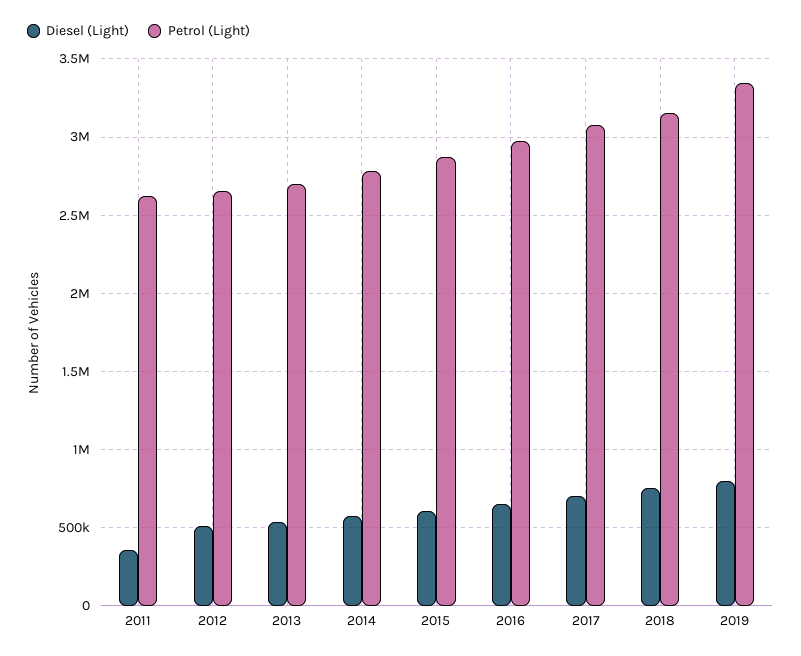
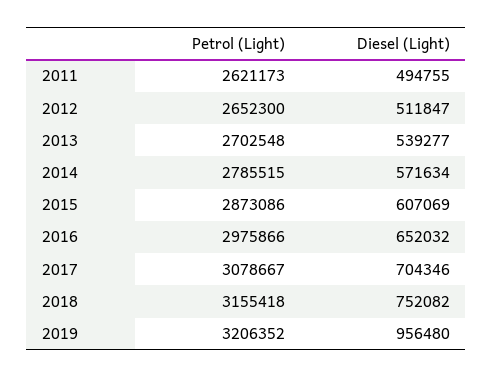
Diesel (Light), 2011: 350000 -> 494755
Diesel (Light), 2019: 800000 -> 956480
Petrol (Light), 2019: 3350000 -> 3206352

